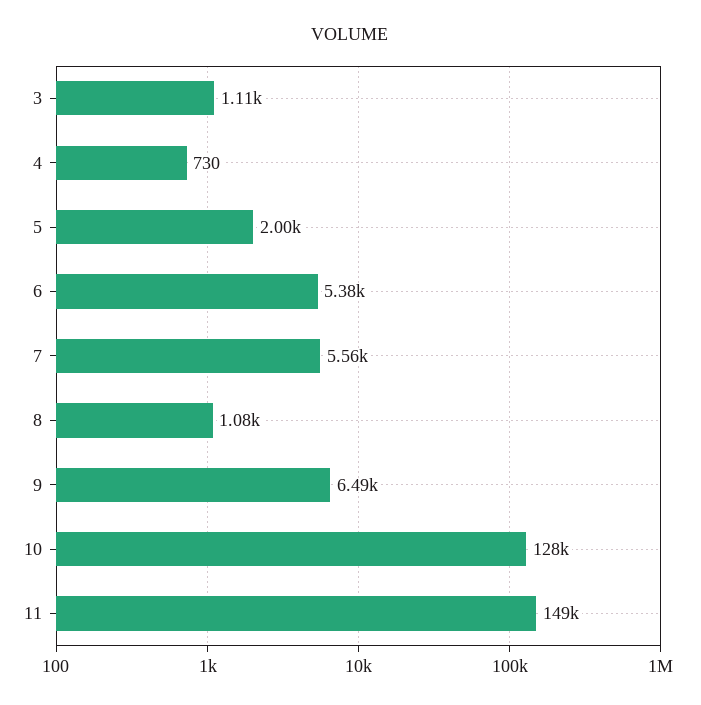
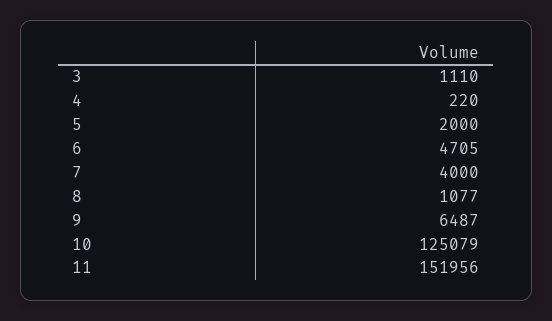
4: 730 -> 220
6: 5380 -> 4705
7: 5560 -> 4000
10: 128000 -> 125079
11: 149000 -> 151956

